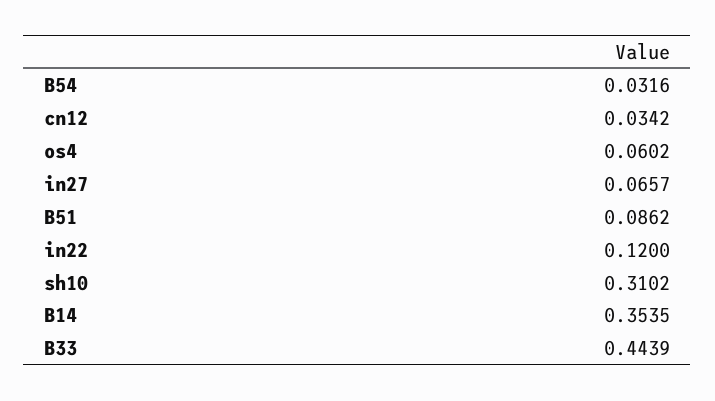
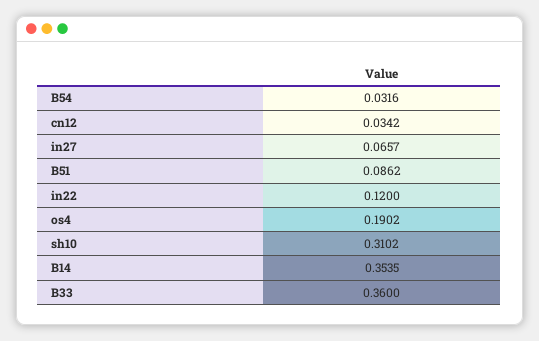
os4: 0.0602 -> 0.1902
B33: 0.4439 -> 0.36

